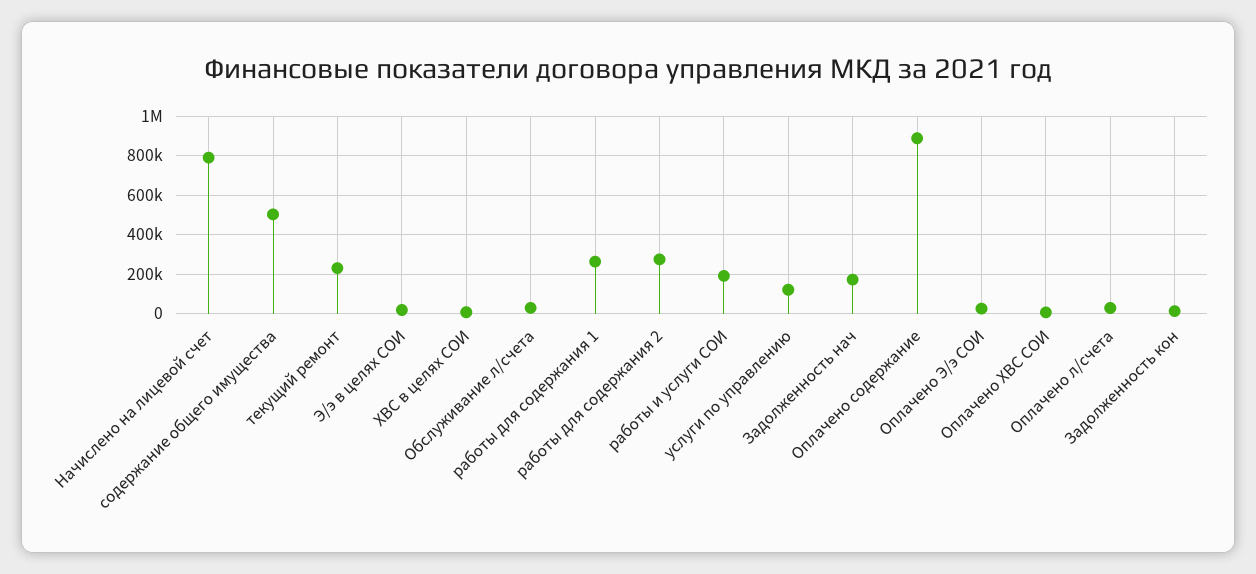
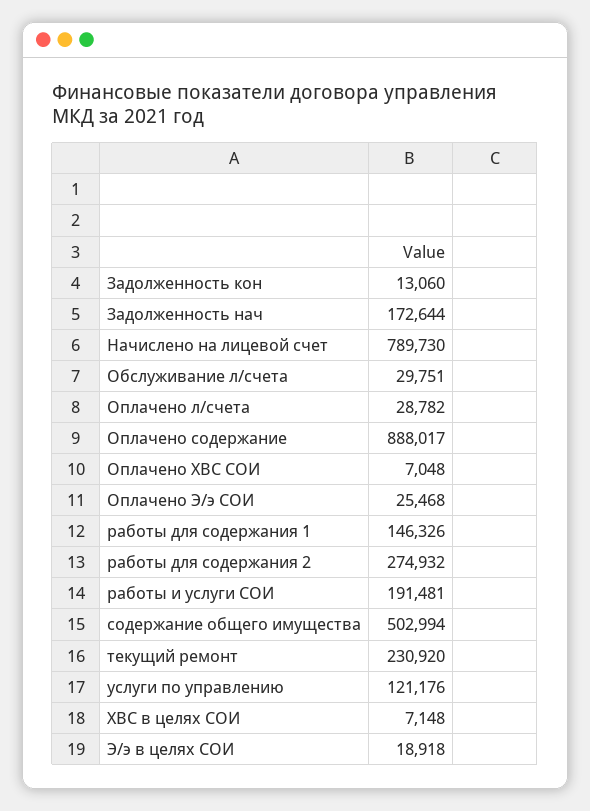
работы для содержания 1: 250000 -> 146326

